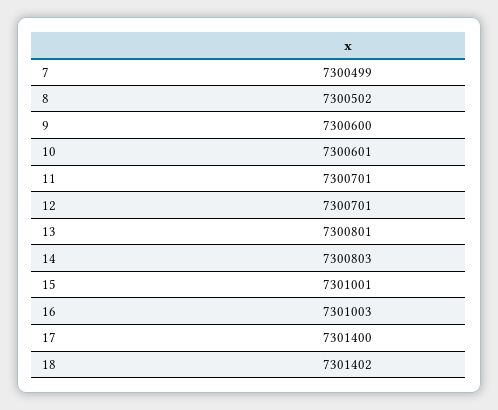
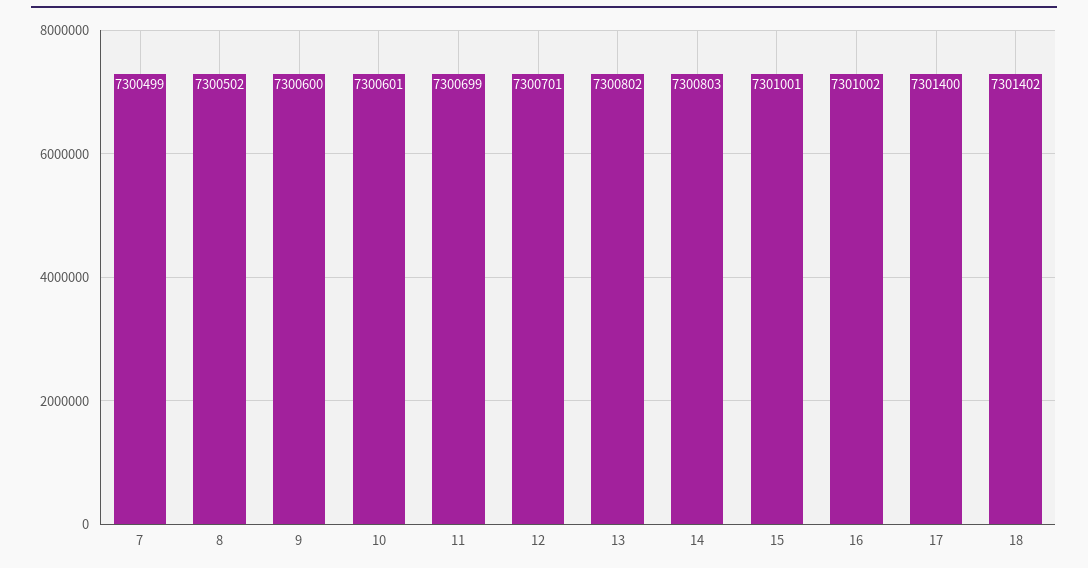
11: 7300701 -> 7300699
13: 7300801 -> 7300802
16: 7301003 -> 7301002

